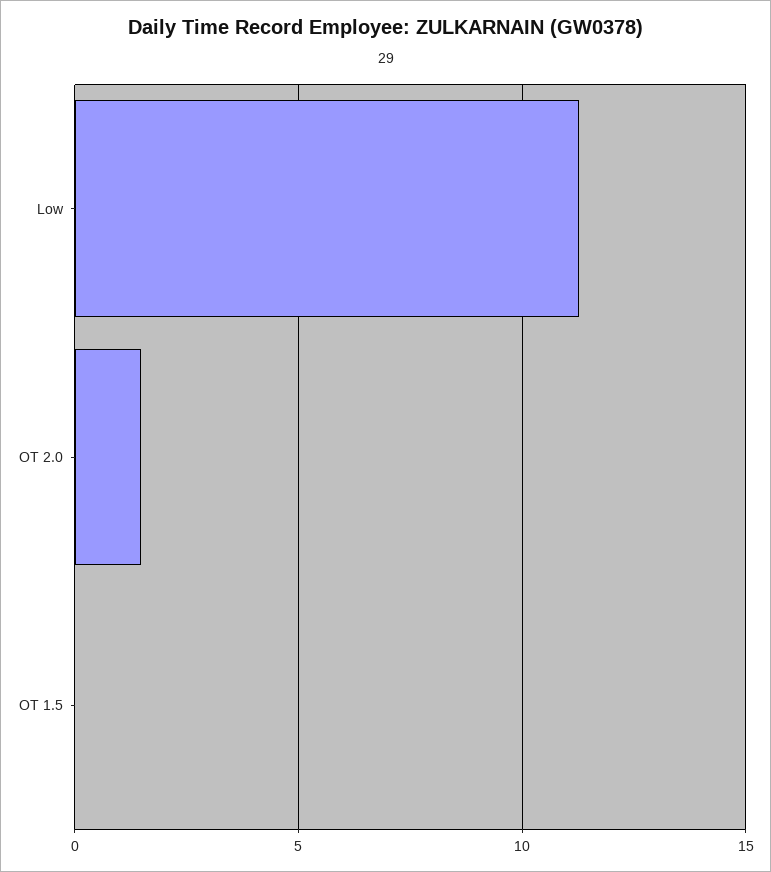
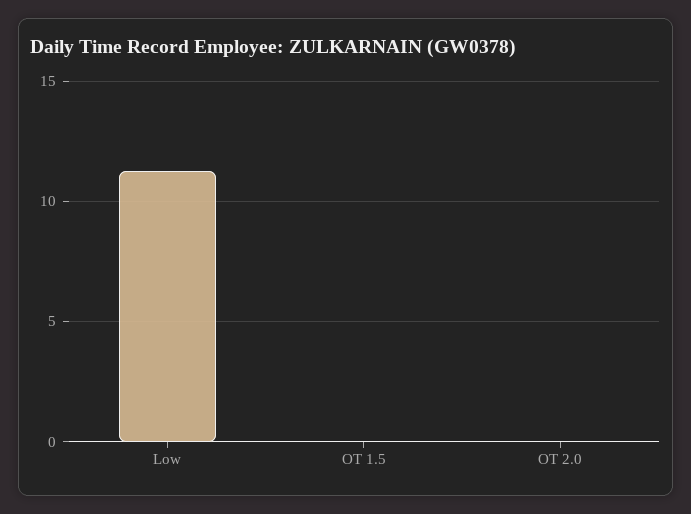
OT 2.0: 1.5 -> 0

